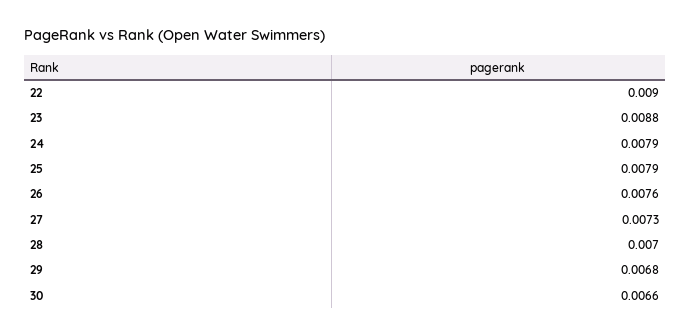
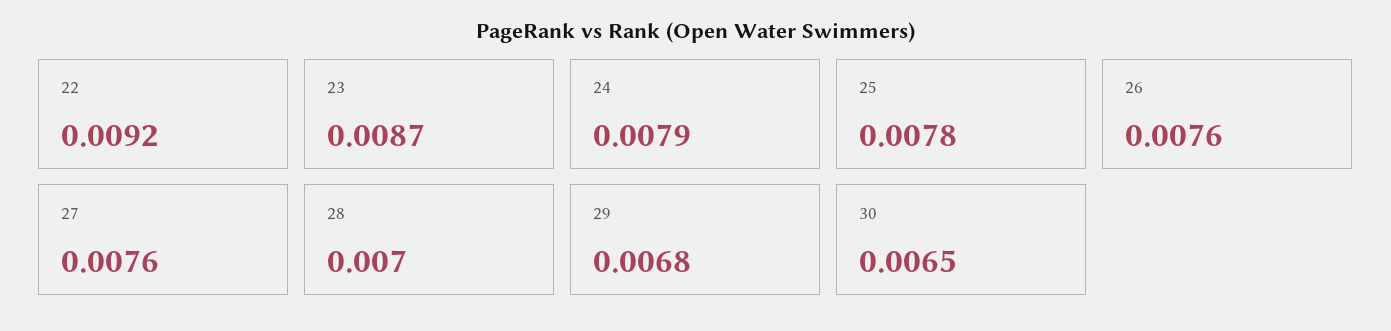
22: 0.009 -> 0.0092
23: 0.0088 -> 0.0087
25: 0.0079 -> 0.0078
27: 0.0073 -> 0.0076
30: 0.0066 -> 0.0065

